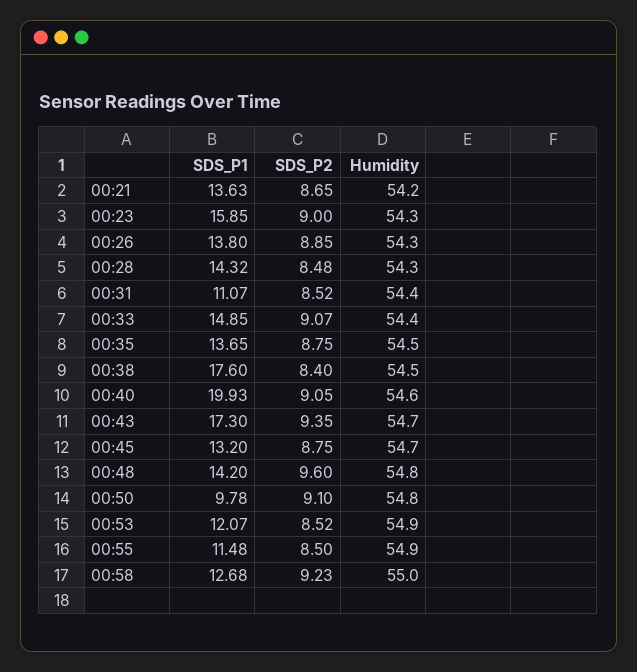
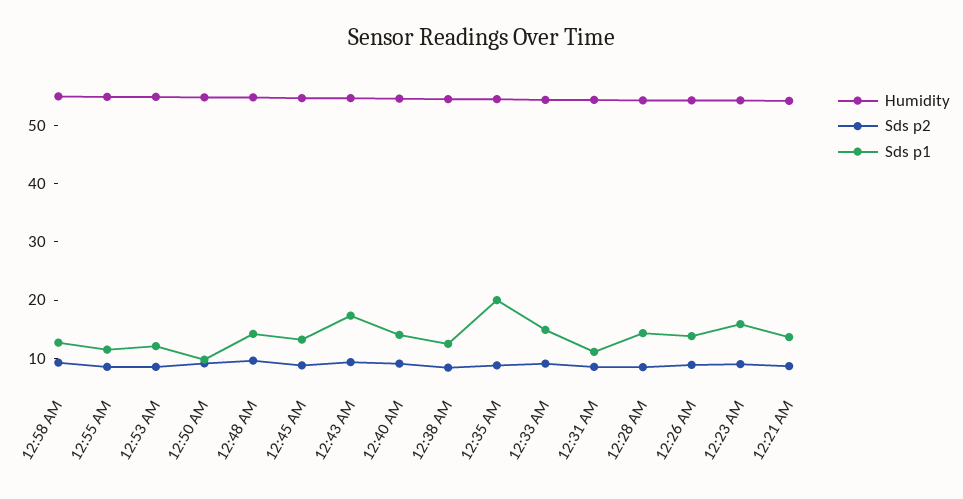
SDS_P1, 00:35: 13.65 -> 20
SDS_P1, 00:38: 17.6 -> 12
SDS_P1, 00:40: 19.93 -> 14

